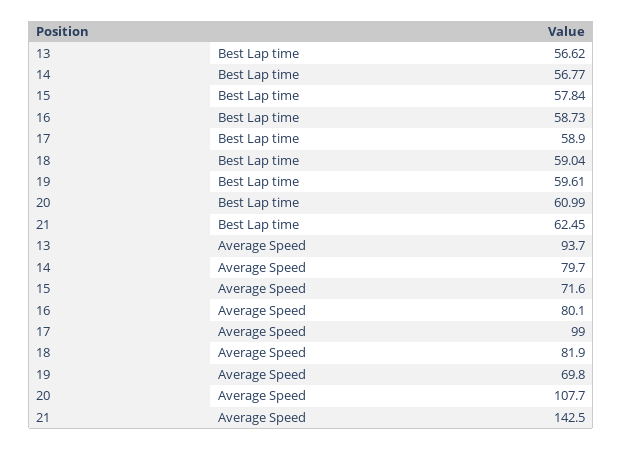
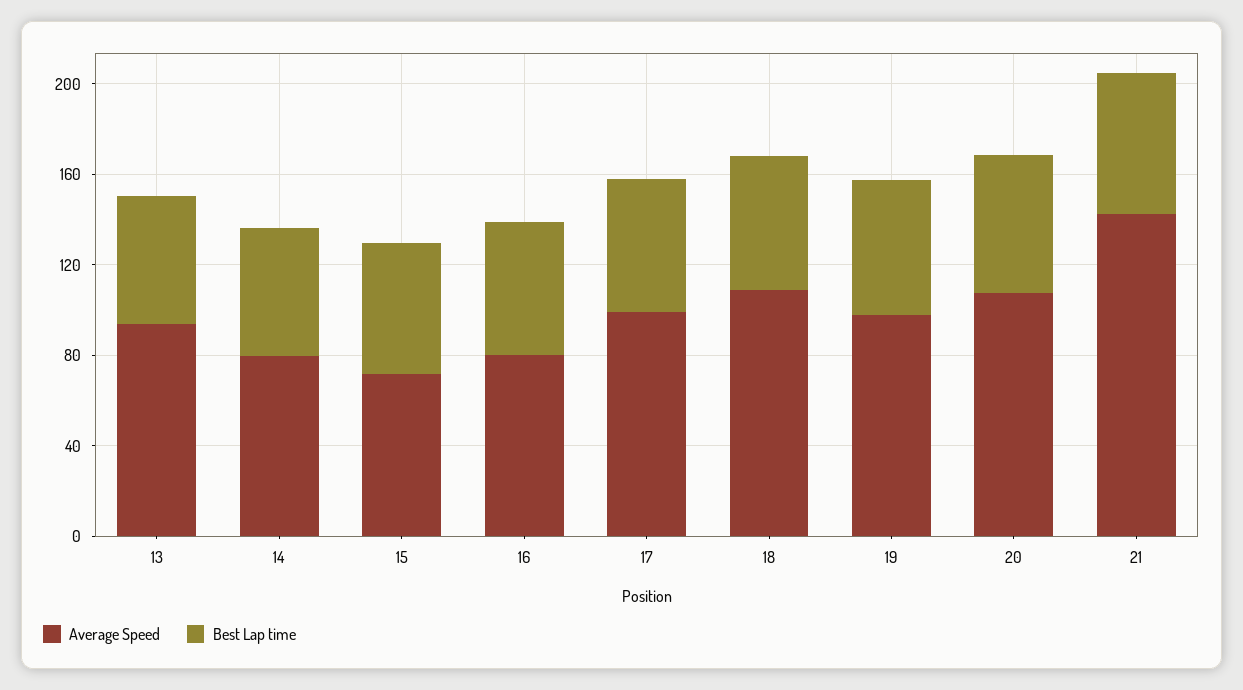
Average Speed, 18: 81.9 -> 110
Average Speed, 19: 69.8 -> 100

